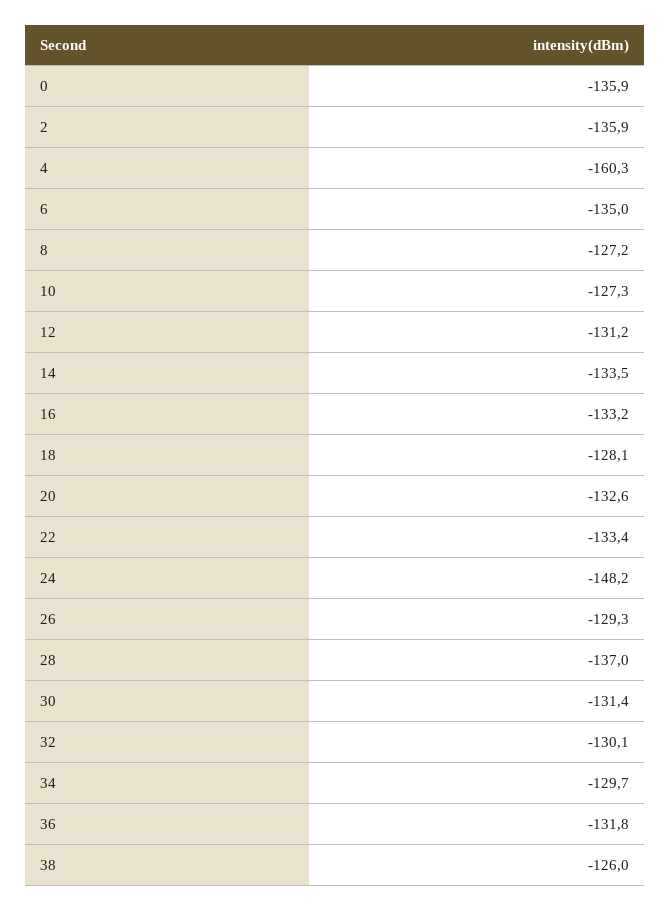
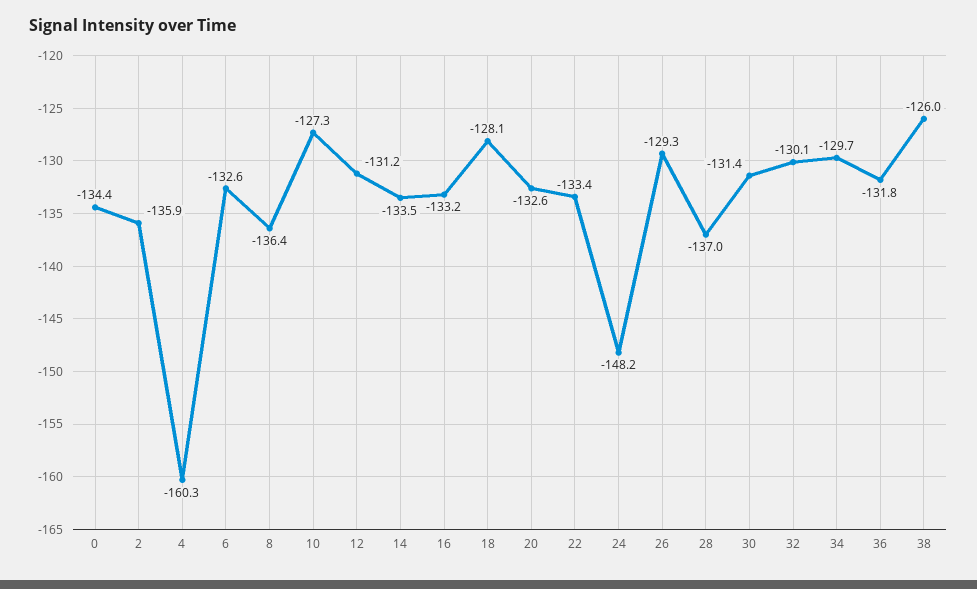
0: -135.9 -> -134.4
6: -135 -> -132.6
8: -127.2 -> -136.4

